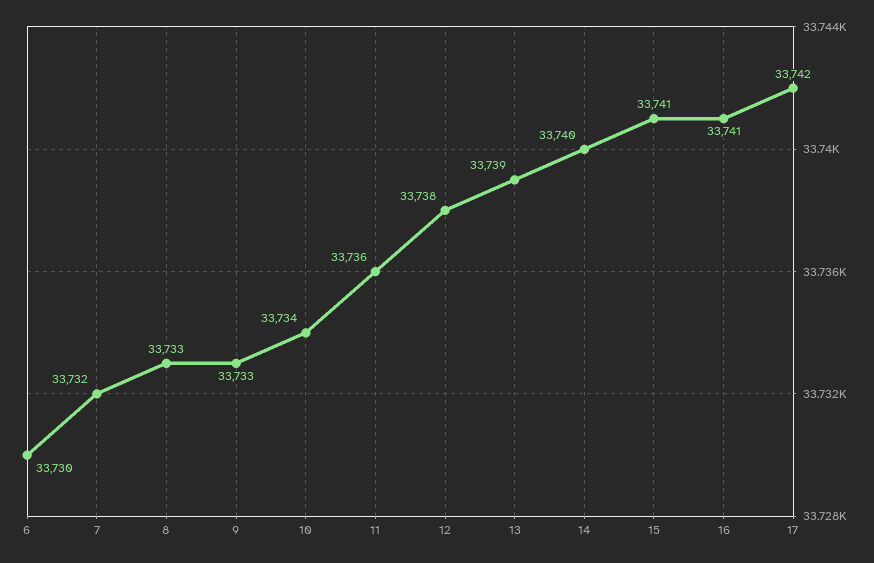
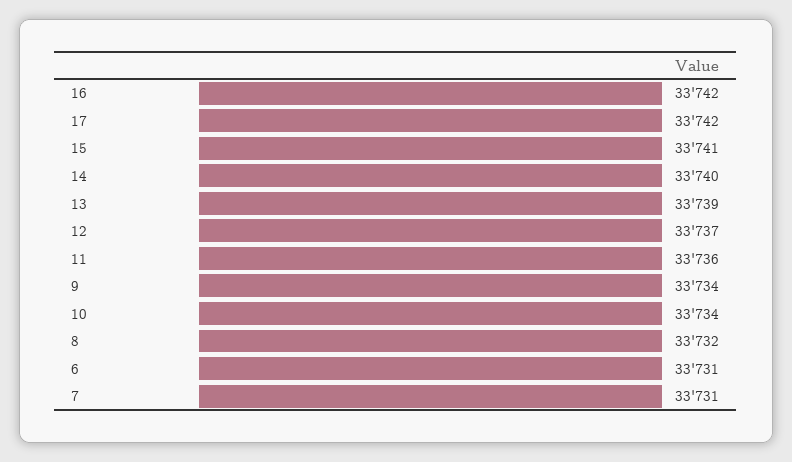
6: 33730 -> 33731
7: 33732 -> 33731
8: 33733 -> 33732
9: 33733 -> 33734
12: 33738 -> 33737
16: 33741 -> 33742

